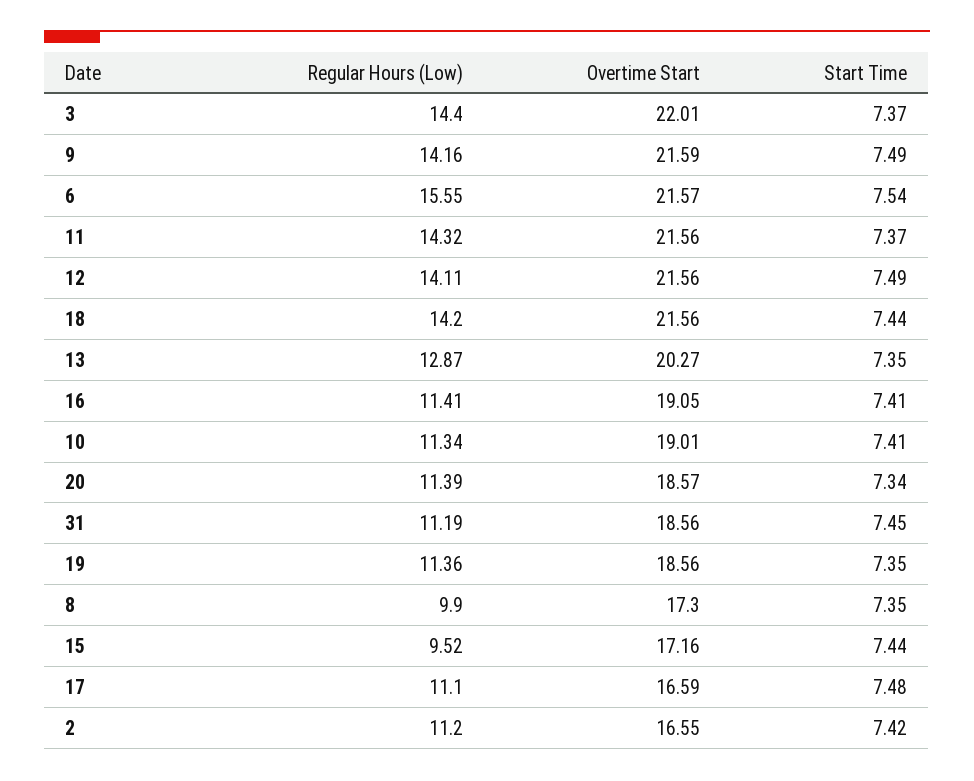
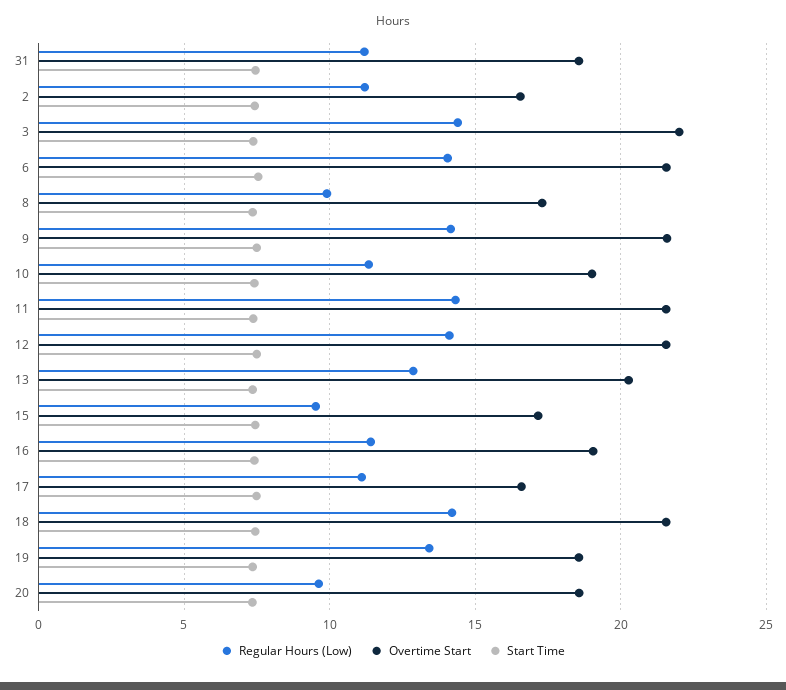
Regular Hours (Low), 6: 15.55 -> 14
Regular Hours (Low), 20: 11.39 -> 9.5
Regular Hours (Low), 19: 11.36 -> 13.5

